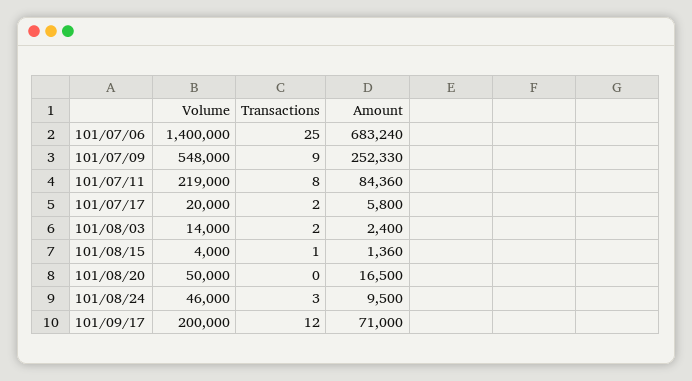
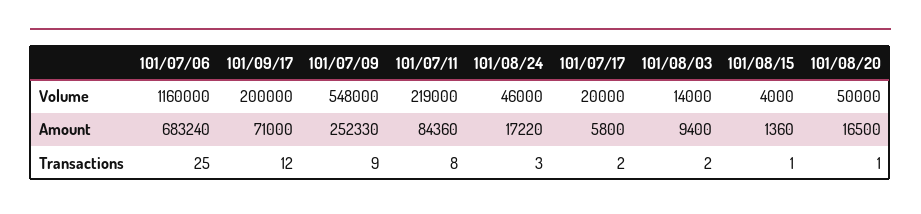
Volume, 101/07/06: 1400000 -> 1160000
Amount, 101/08/03: 2400 -> 9400
Transactions, 101/08/20: 0 -> 1
Amount, 101/08/24: 9500 -> 17220

